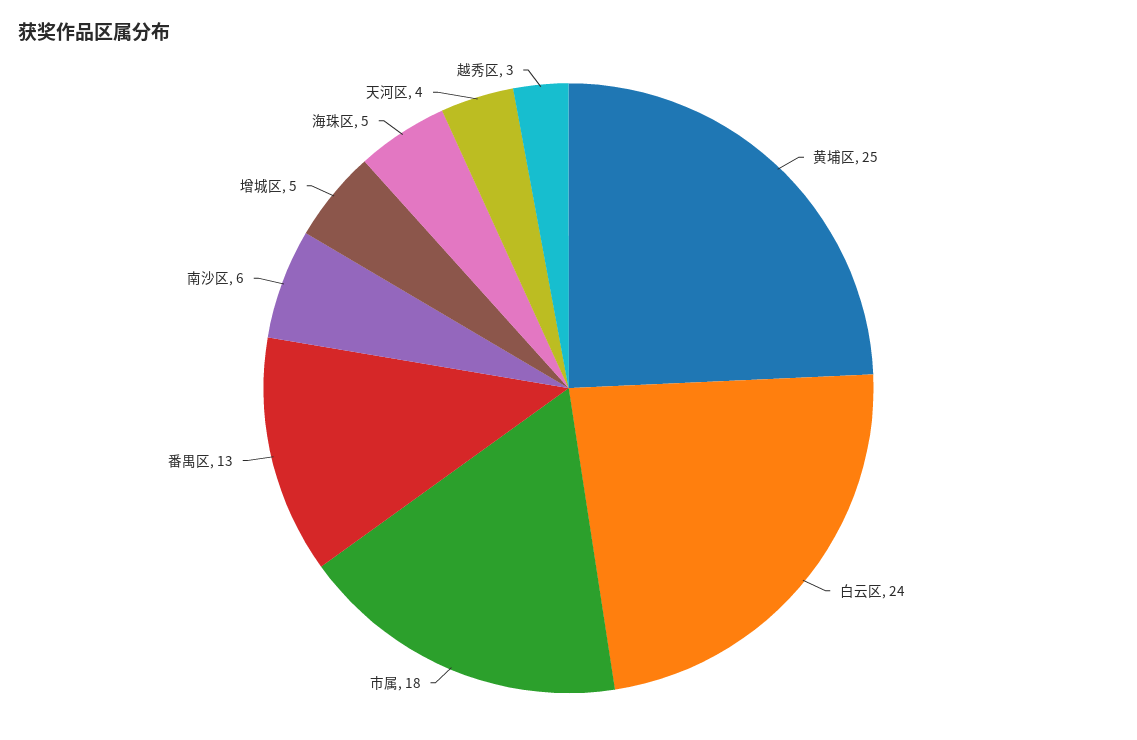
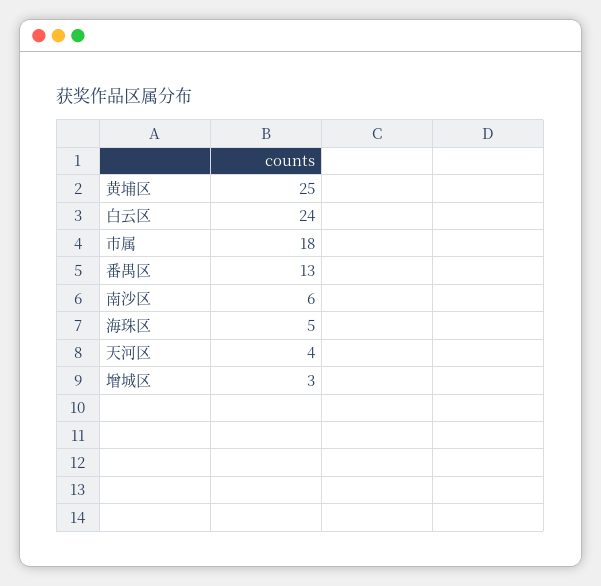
增城区: 5 -> 3
越秀区: 3 -> none

